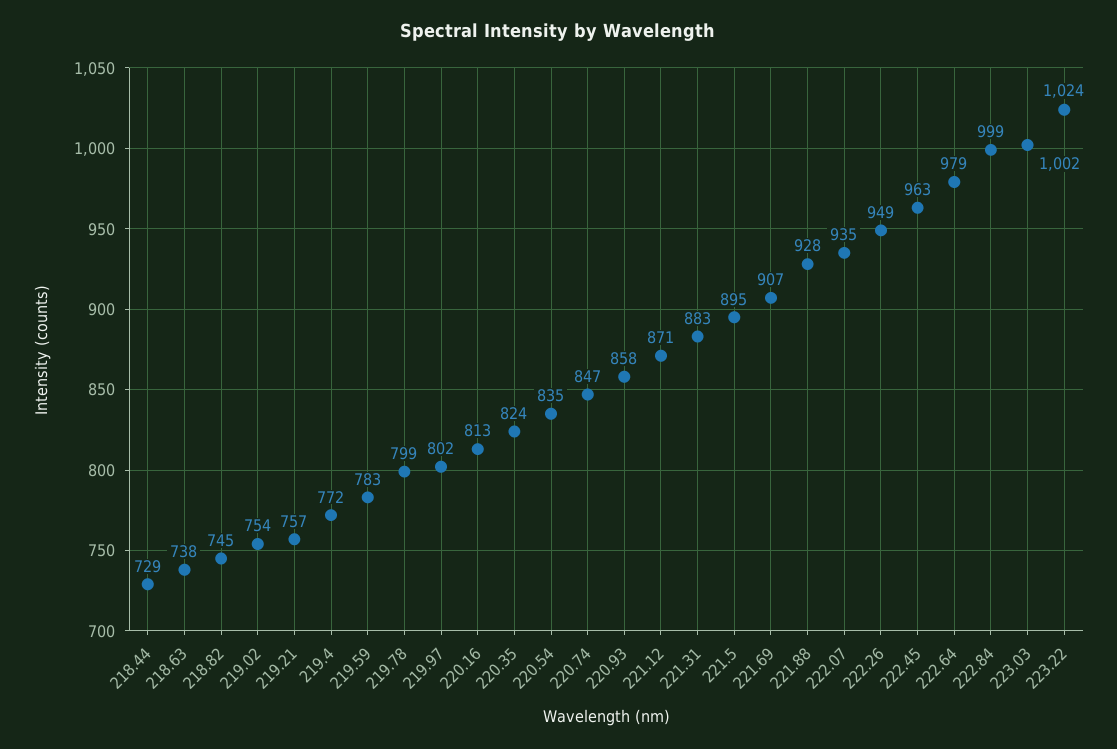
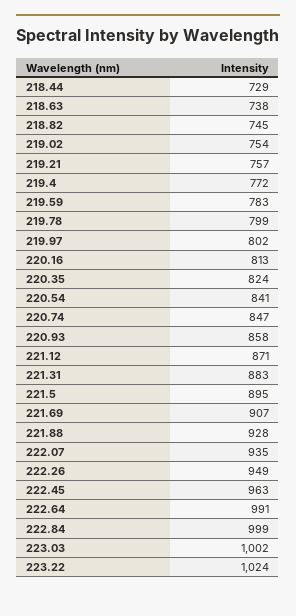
220.54: 835 -> 841
222.64: 979 -> 991

